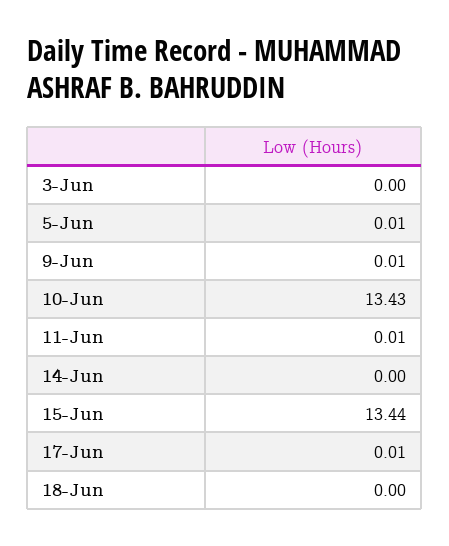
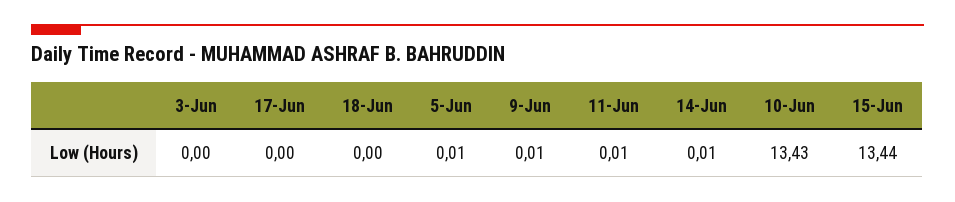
14-Jun: 0 -> 0.01
17-Jun: 0.01 -> 0

